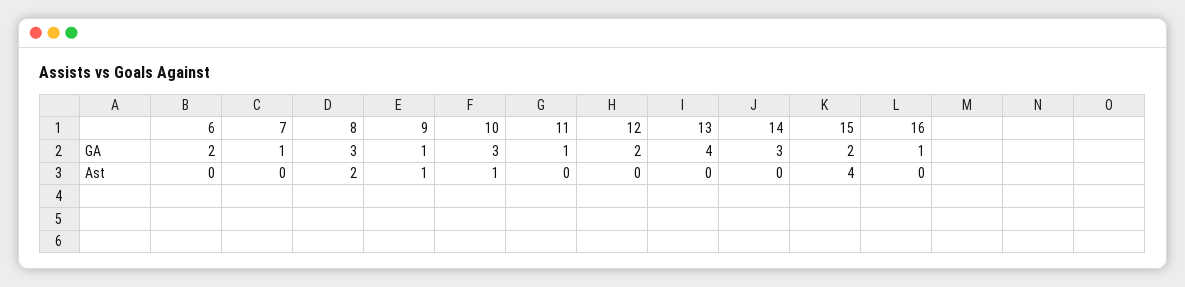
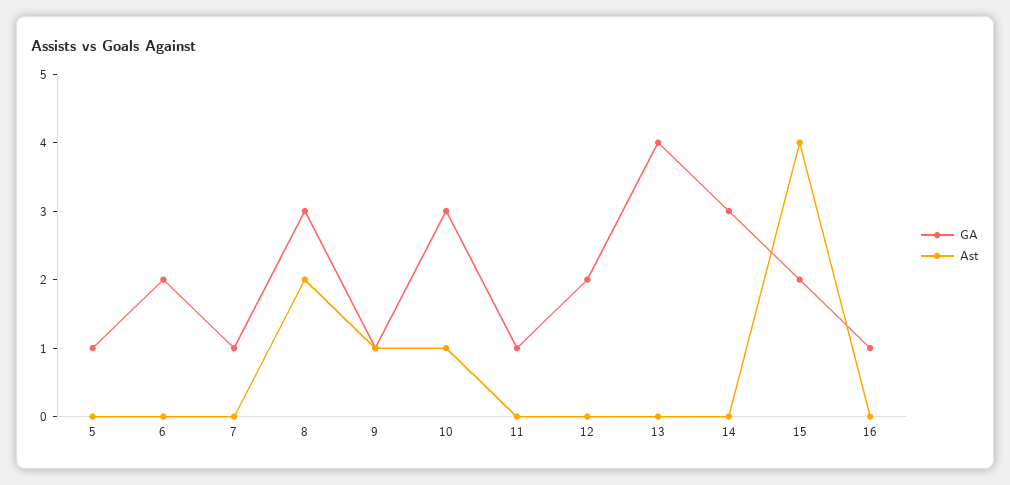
GA, 5: none -> 1
Ast, 5: none -> 0

